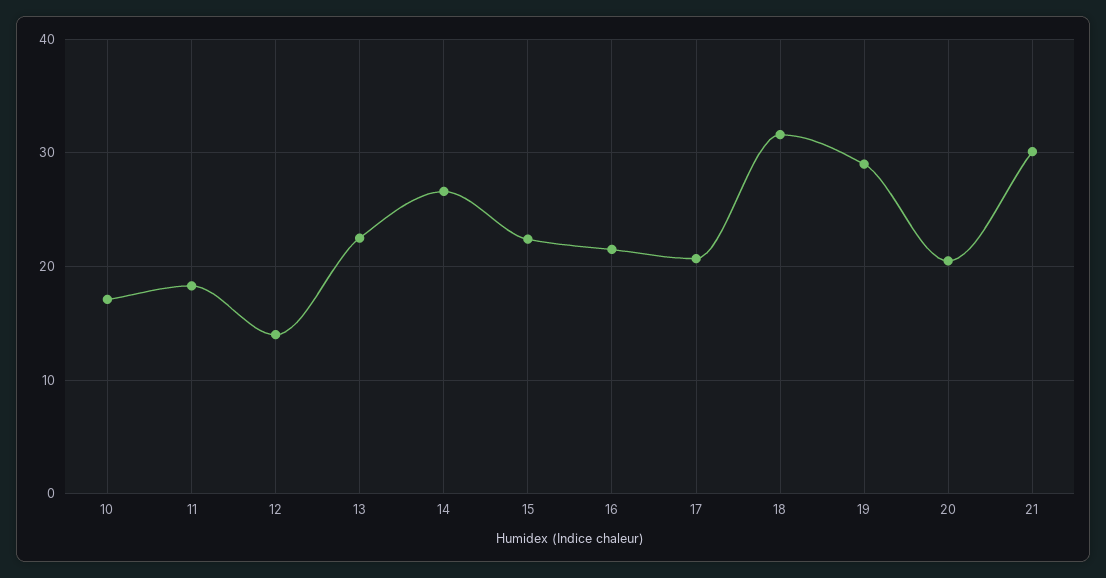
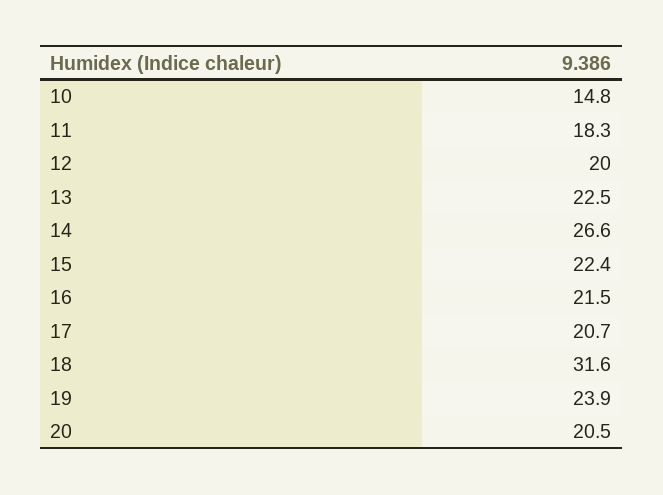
10: 17 -> 14.8
12: 14 -> 20
19: 29 -> 23.9
21: 30 -> none

